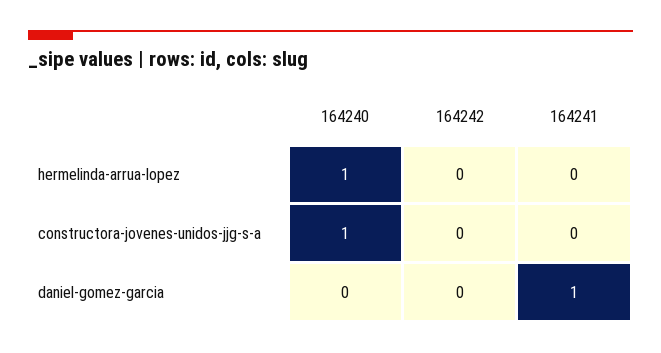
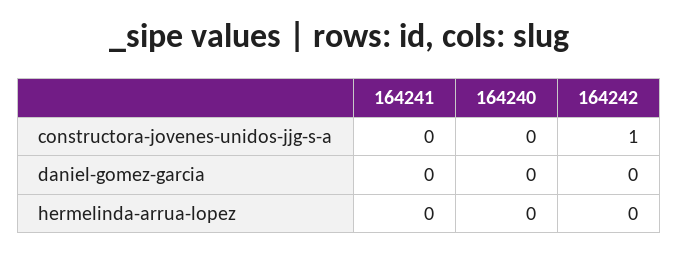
164240, hermelinda-arrua-lopez: 1 -> 0
164240, constructora-jovenes-unidos-jjg-s-a: 1 -> 0
164242, constructora-jovenes-unidos-jjg-s-a: 0 -> 1
164241, daniel-gomez-garcia: 1 -> 0

